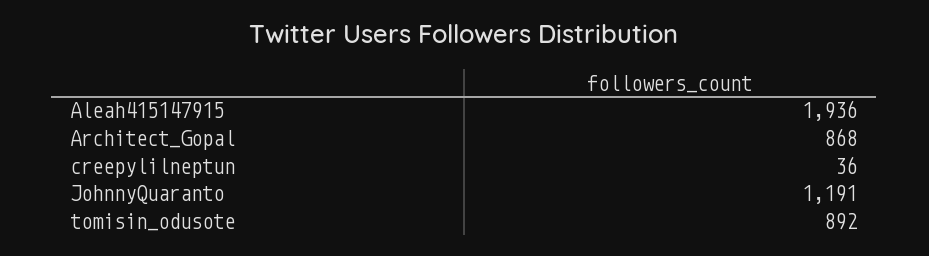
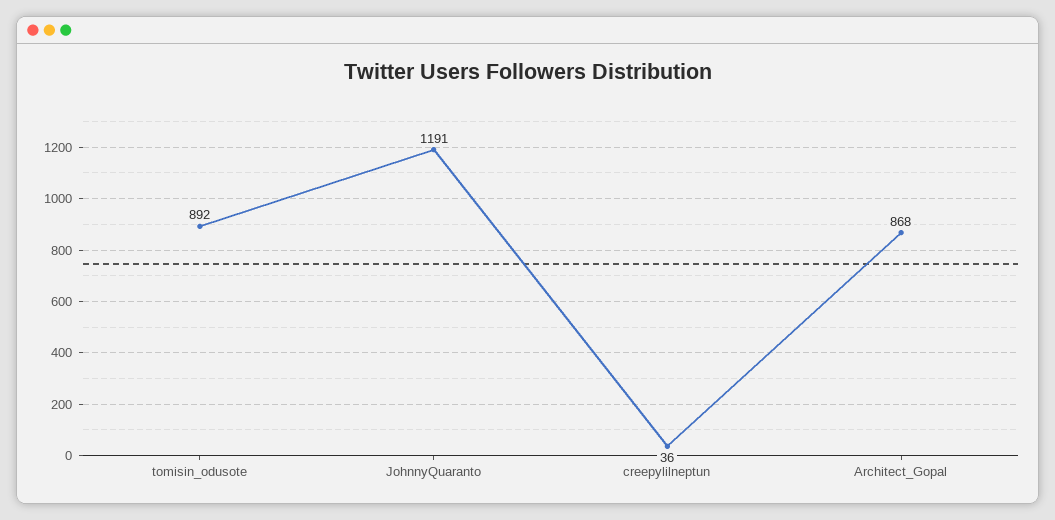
Aleah415147915: 1936 -> none

